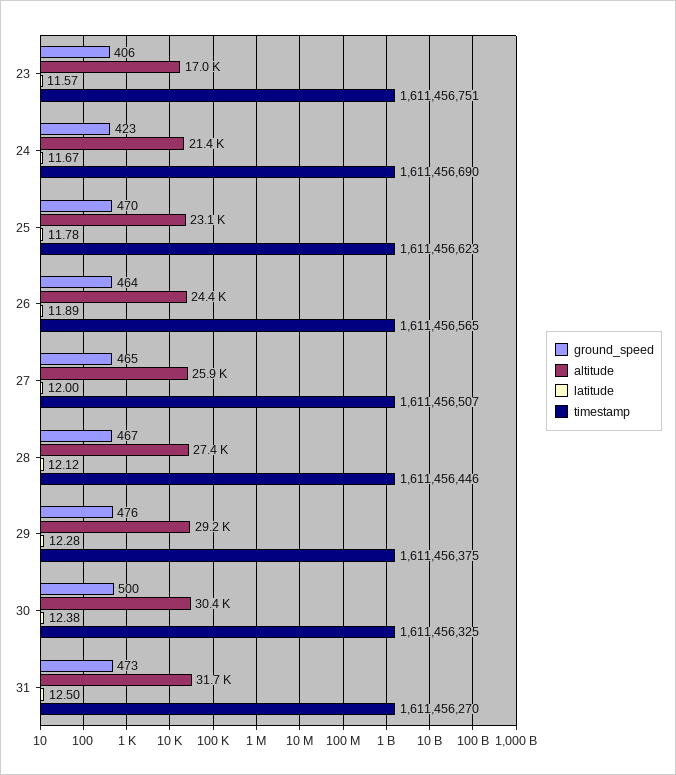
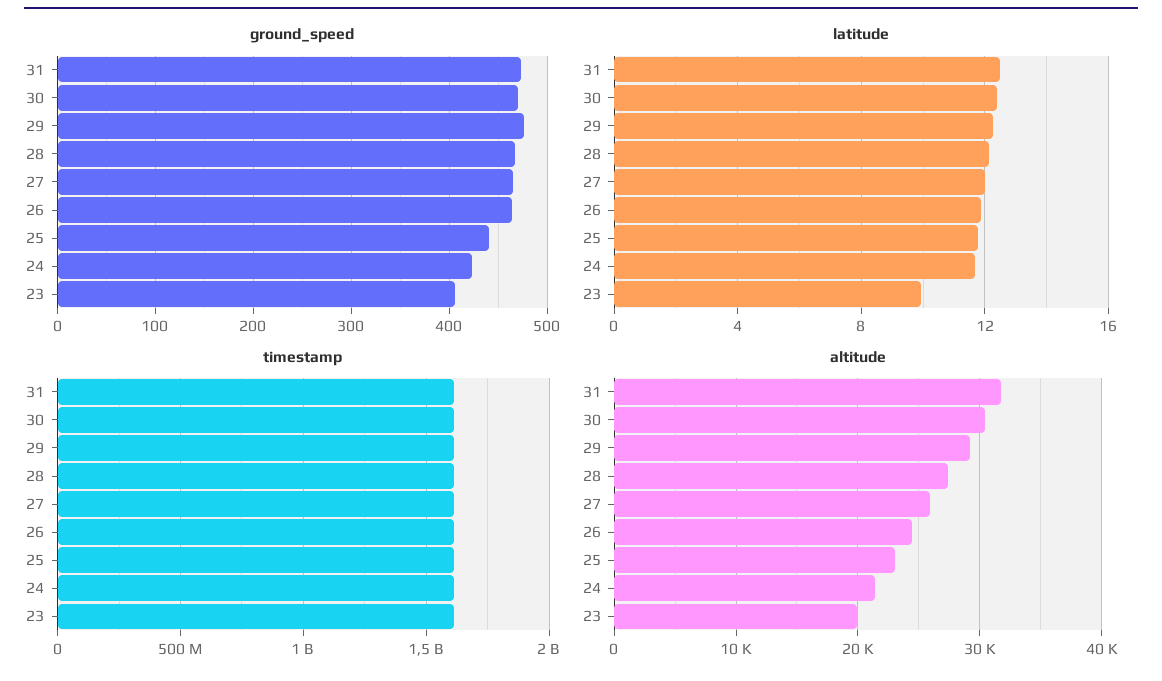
altitude, 23: 17000 -> 20000
latitude, 23: 11.57 -> 10
ground_speed, 25: 470 -> 440
ground_speed, 30: 500 -> 470

